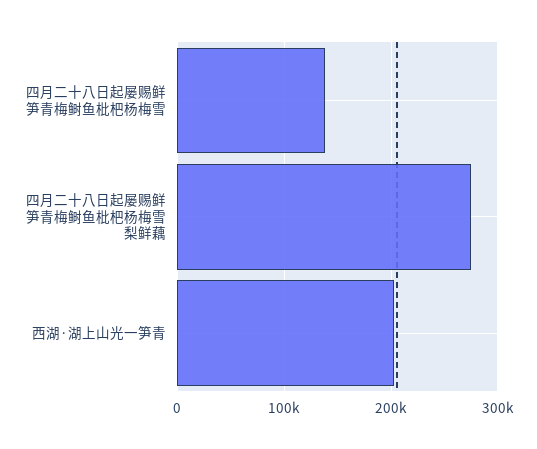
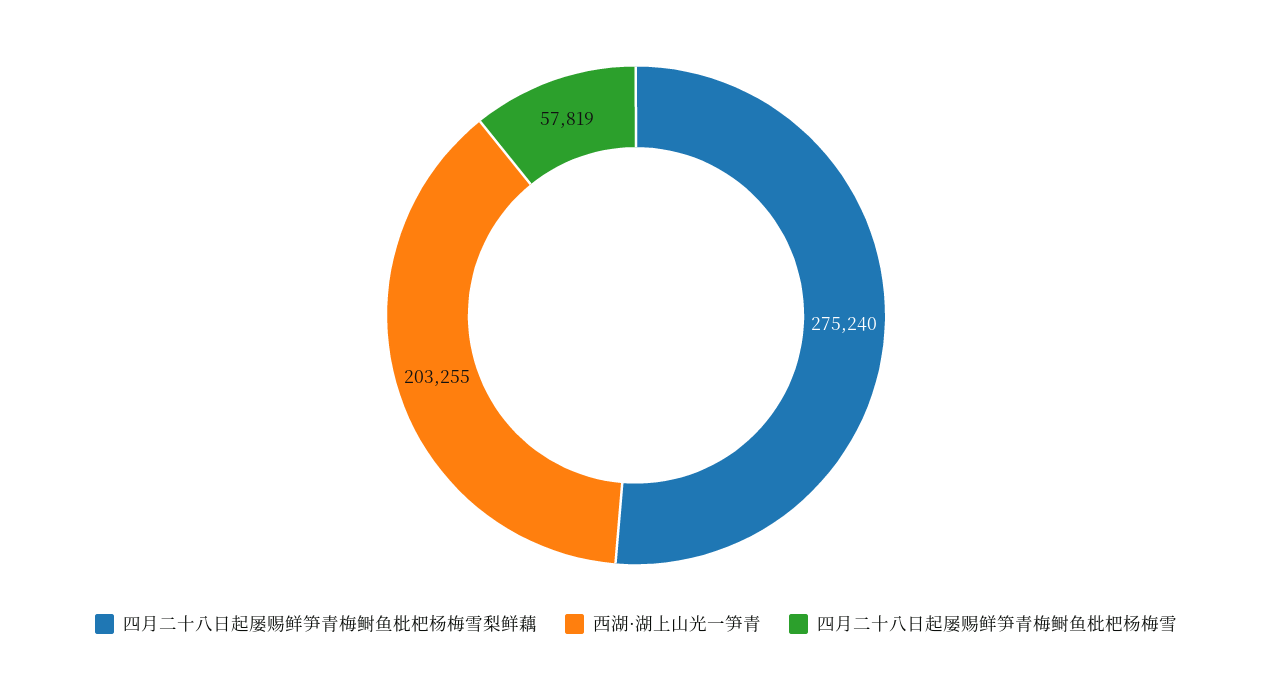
四月二十八日起屡赐鲜笋青梅鲥鱼枇杷杨梅雪: 140000 -> 57819

